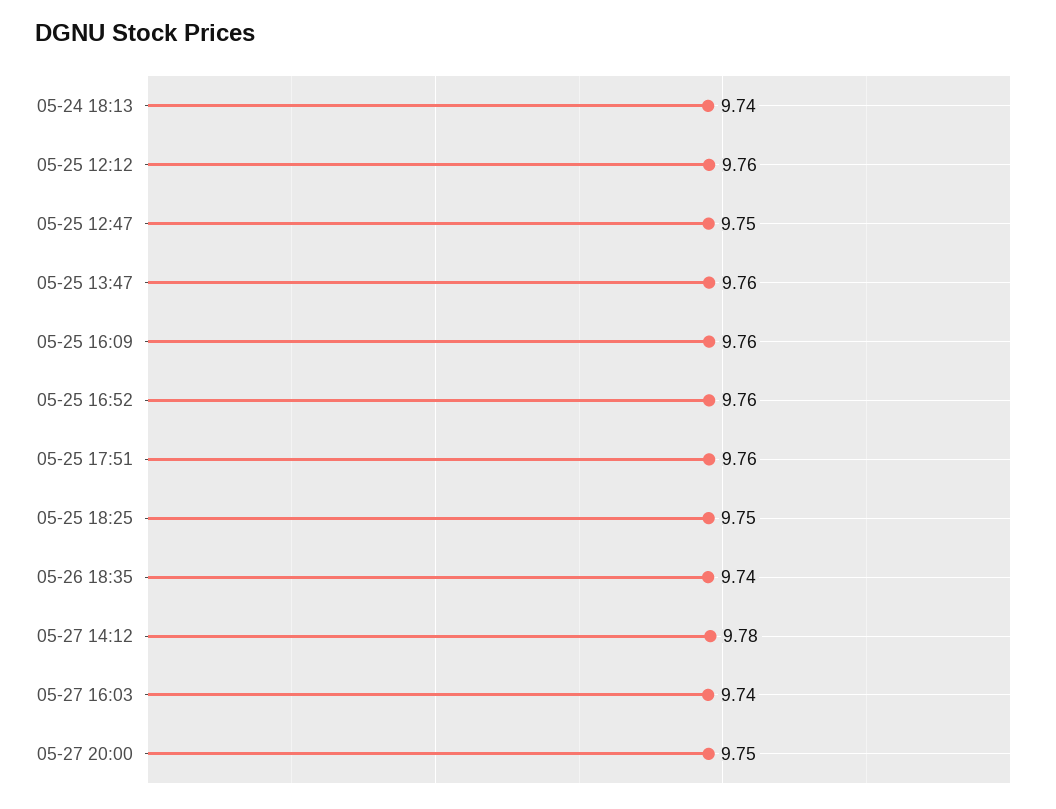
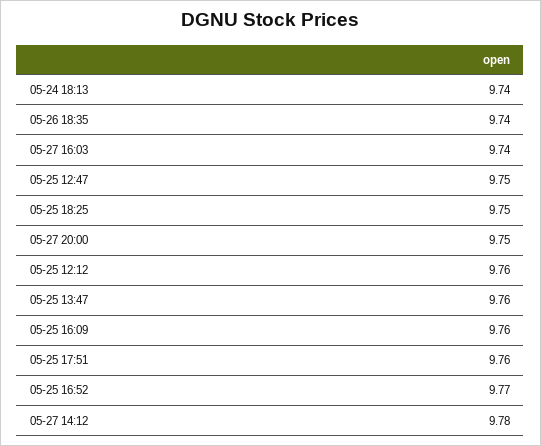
05-25 16:52: 9.76 -> 9.77

